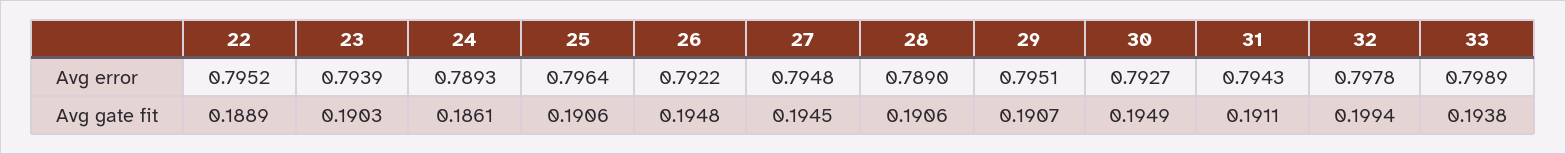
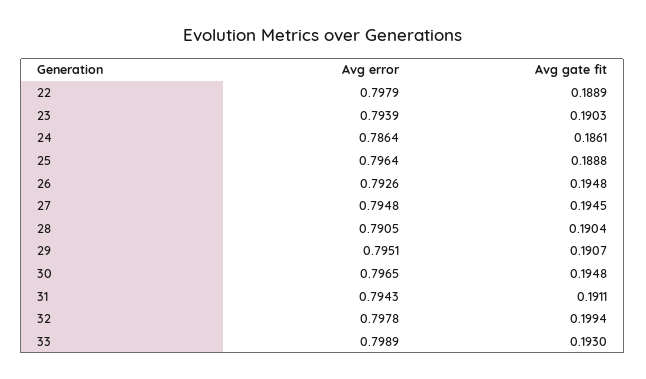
22, Avg error: 0.7952 -> 0.7979
24, Avg error: 0.7893 -> 0.7864
26, Avg error: 0.7922 -> 0.7926
28, Avg error: 0.789 -> 0.7905
30, Avg error: 0.7927 -> 0.7965
25, Avg gate fit: 0.1906 -> 0.1888
28, Avg gate fit: 0.1906 -> 0.1904
30, Avg gate fit: 0.1949 -> 0.1948
33, Avg gate fit: 0.1938 -> 0.193

